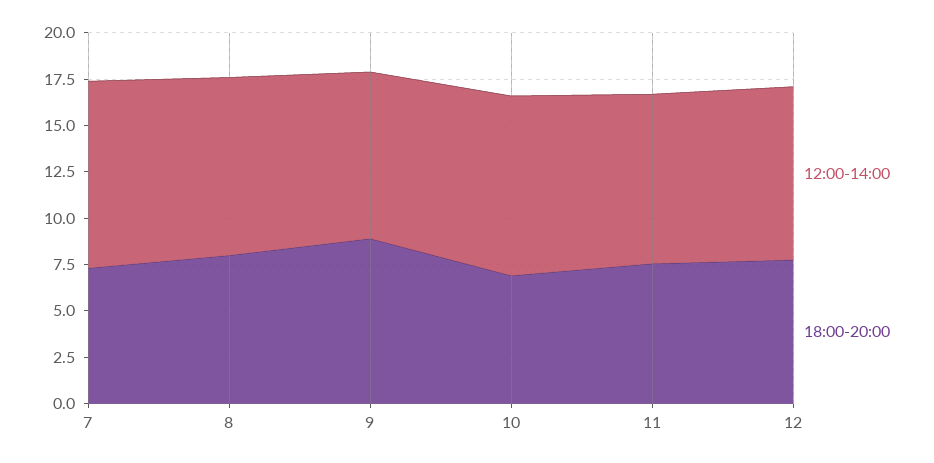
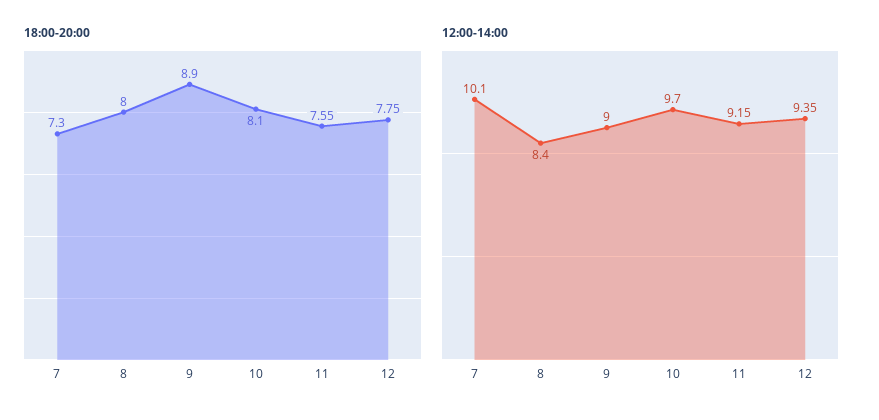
12:00-14:00, 8: 9.5 -> 8.4
18:00-20:00, 10: 7 -> 8.1

